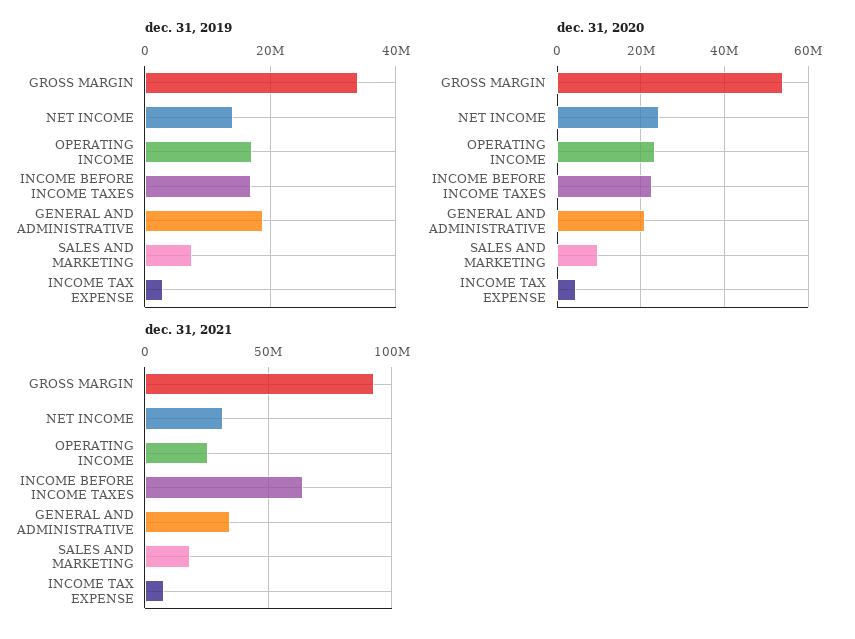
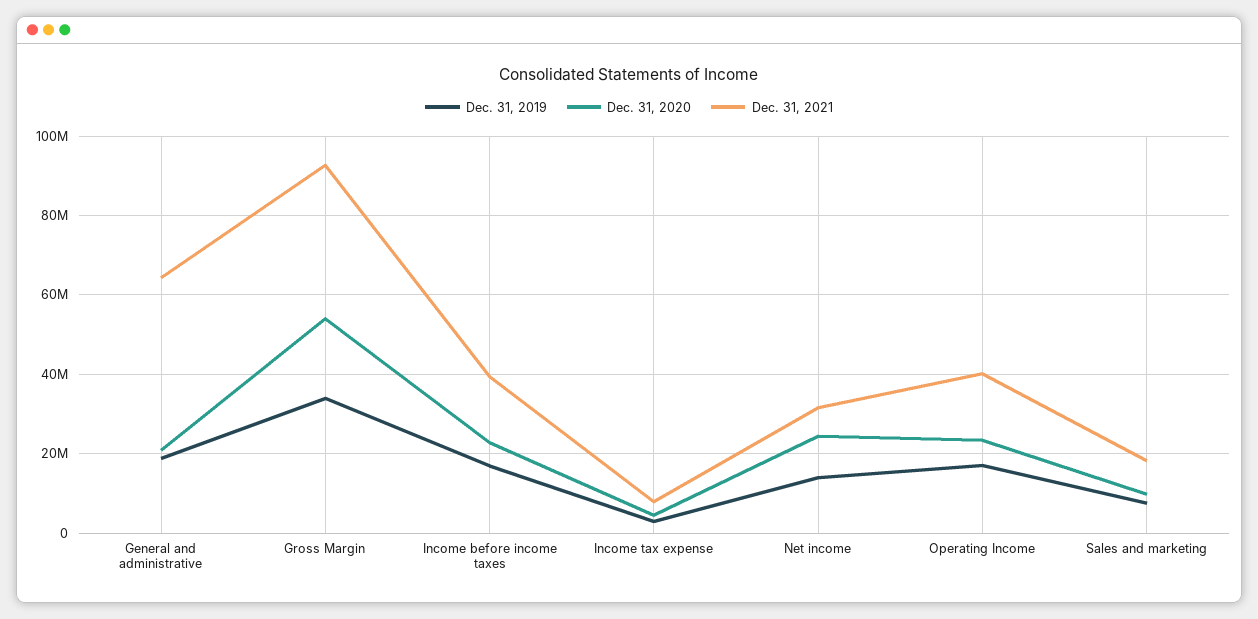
dec. 31, 2021, OPERATING INCOME: 25000000 -> 40000000
dec. 31, 2021, INCOME BEFORE INCOME TAXES: 65000000 -> 40000000
dec. 31, 2021, GENERAL AND ADMINISTRATIVE: 35000000 -> 64000000

